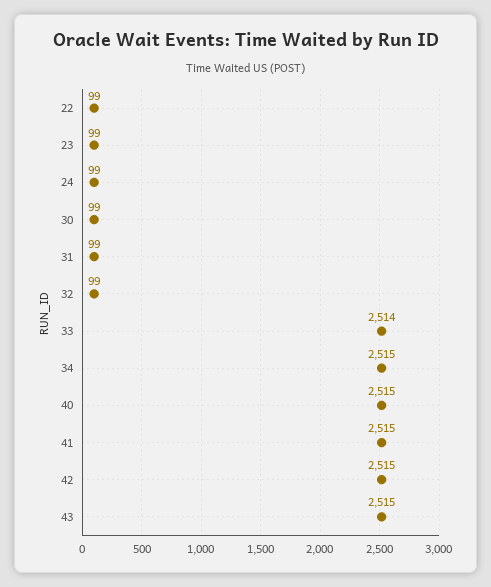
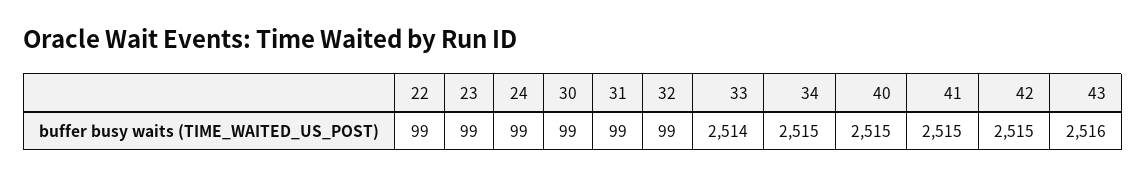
43: 2515 -> 2516

